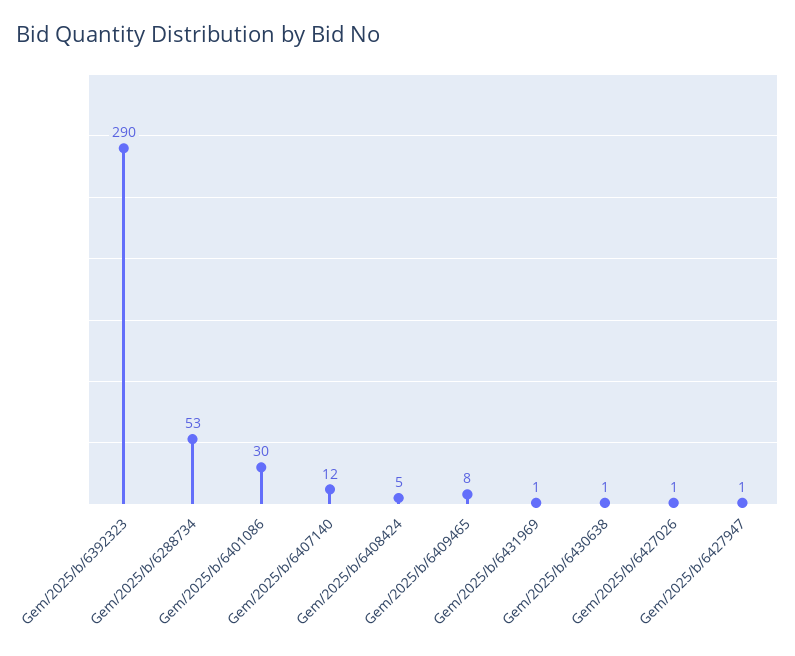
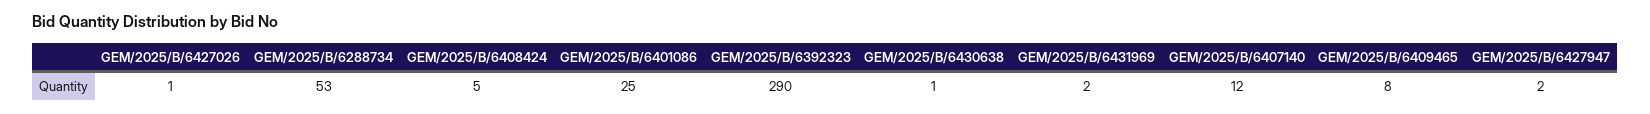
Gem/2025/b/6401086: 30 -> 25
Gem/2025/b/6431969: 1 -> 2
Gem/2025/b/6427947: 1 -> 2

